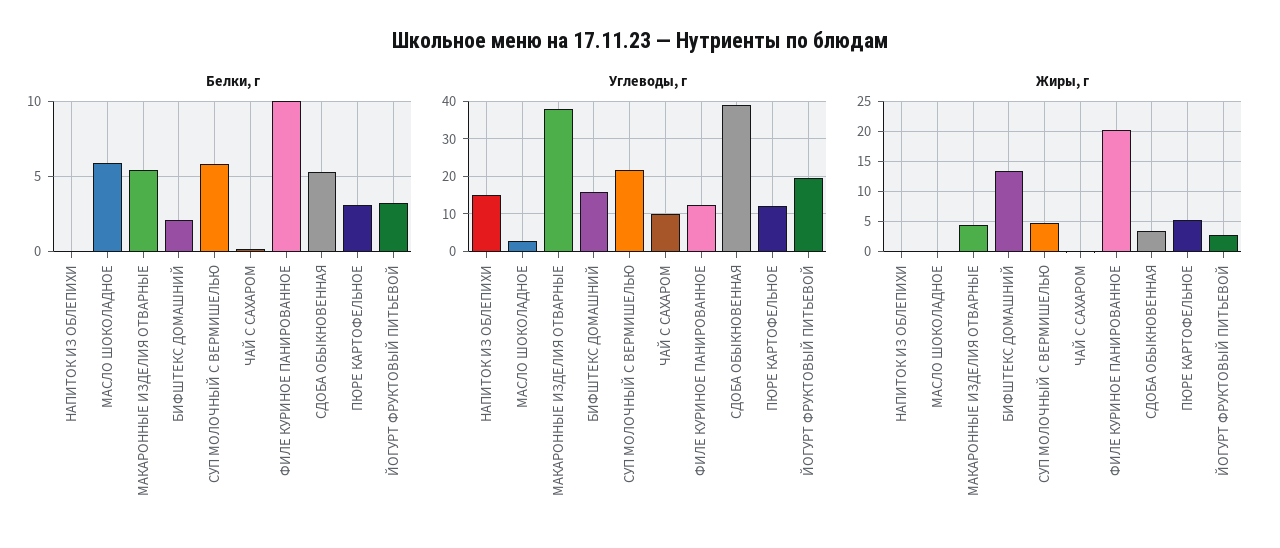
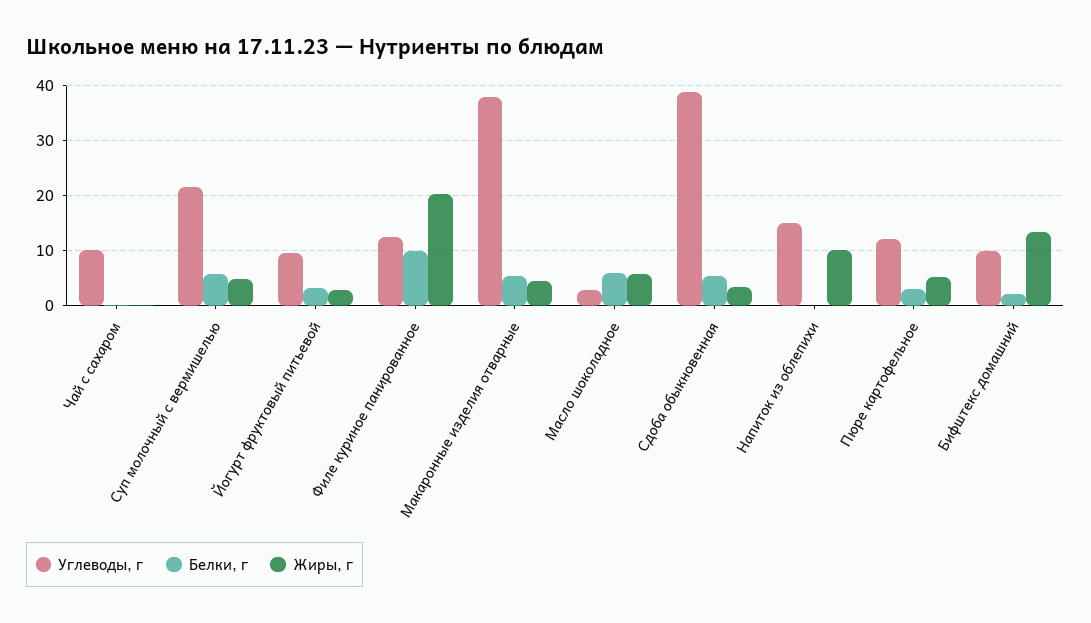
Углеводы, г, БИФШТЕКС ДОМАШНИЙ: 16 -> 10
Углеводы, г, ЙОГУРТ ФРУКТОВЫЙ ПИТЬЕВОЙ: 20 -> 10
Жиры, г, НАПИТОК ИЗ ОБЛЕПИХИ: 0 -> 10
Жиры, г, МАСЛО ШОКОЛАДНОЕ: 0 -> 6

